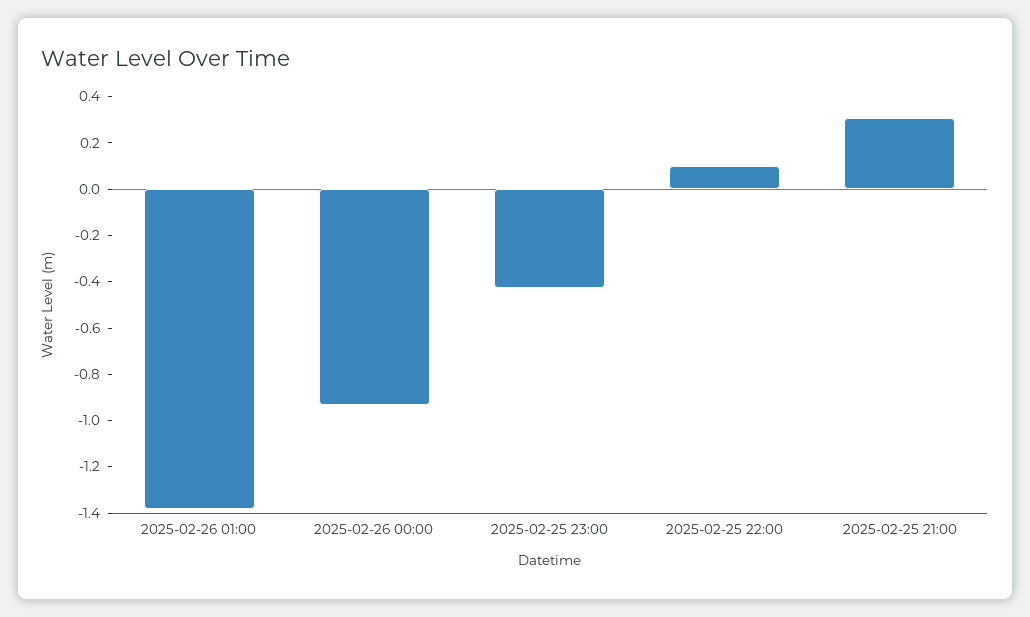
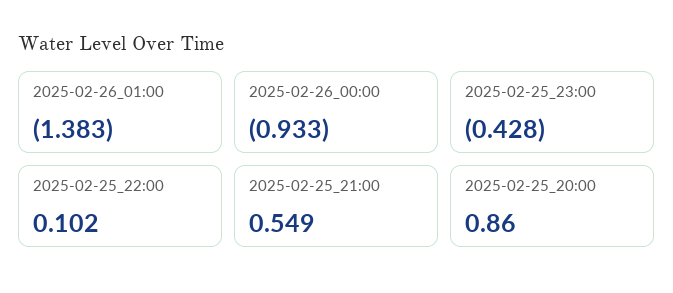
2025-02-25 21:00: 0.3 -> 0.549
2025-02-25_20:00: none -> 0.86

